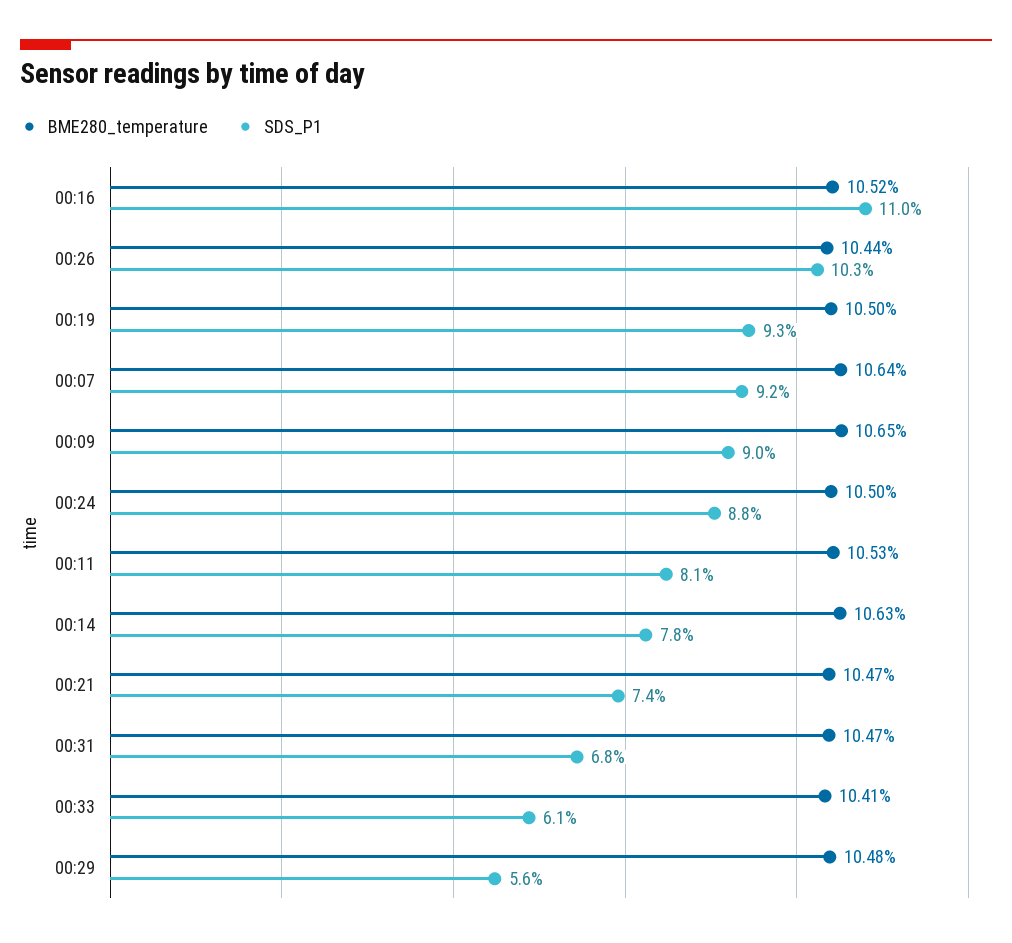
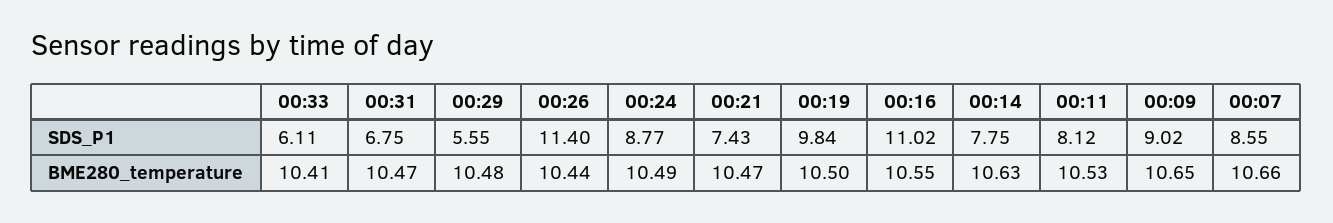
BME280_temperature, 00:16: 10.52 -> 10.55
SDS_P1, 00:26: 10.3 -> 11.4
SDS_P1, 00:19: 9.3 -> 9.84
BME280_temperature, 00:07: 10.64 -> 10.66
SDS_P1, 00:07: 9.2 -> 8.55
BME280_temperature, 00:24: 10.5 -> 10.49

